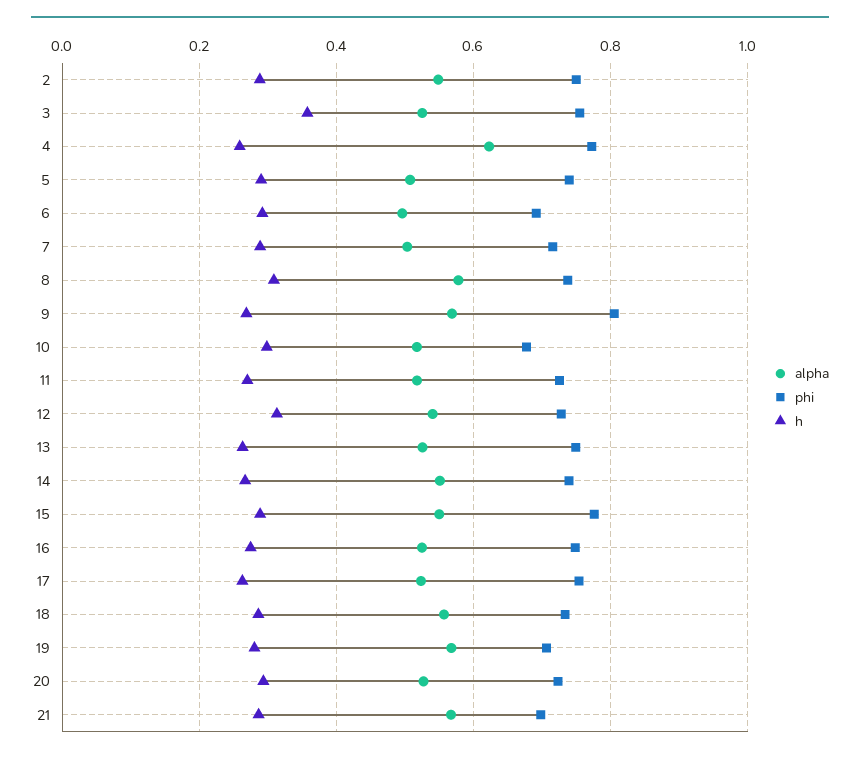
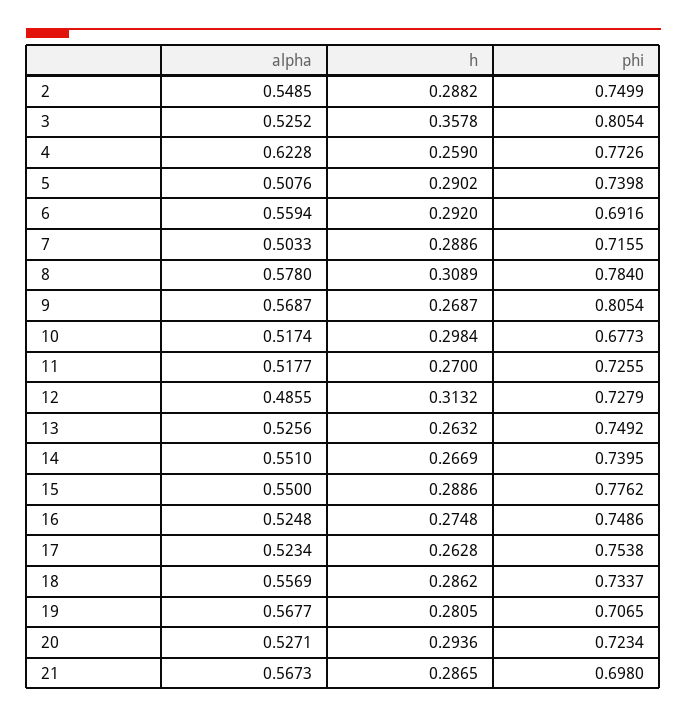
phi, 3: 0.76 -> 0.8054
alpha, 6: 0.5 -> 0.5594
phi, 8: 0.74 -> 0.784
alpha, 12: 0.54 -> 0.4855

